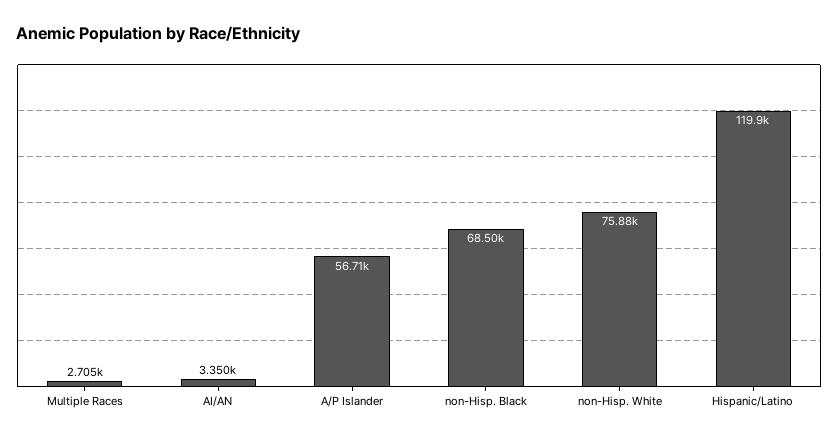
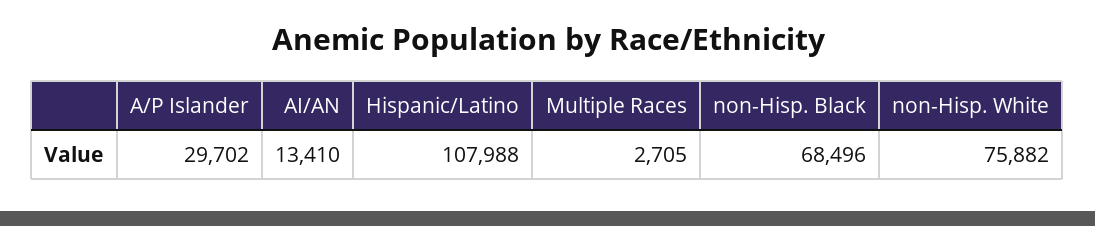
AI/AN: 3350 -> 13410
A/P Islander: 56710 -> 29702
Hispanic/Latino: 119900 -> 107988

